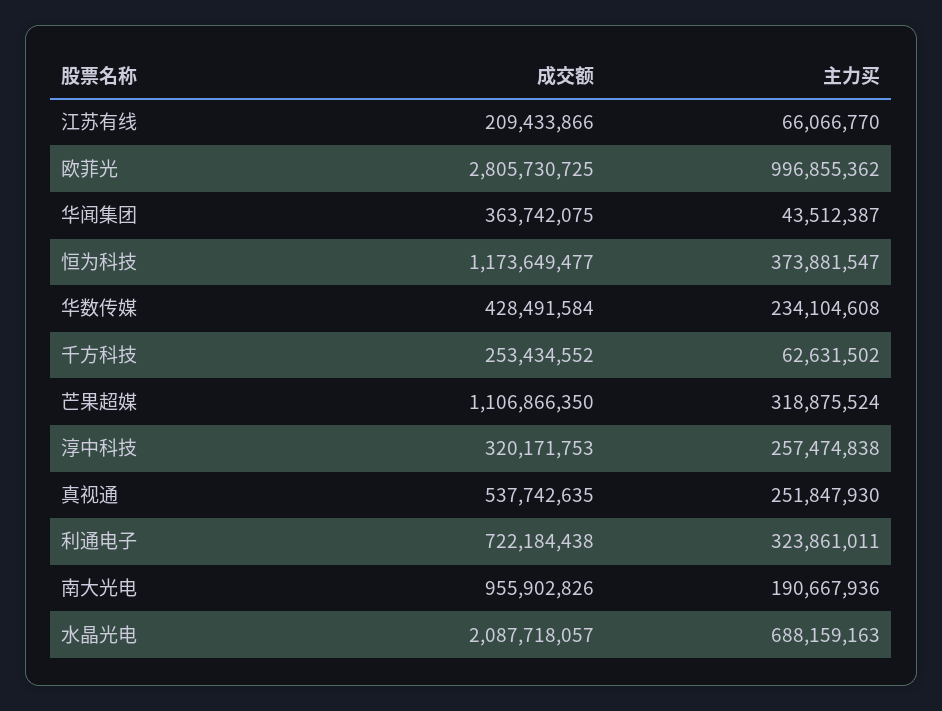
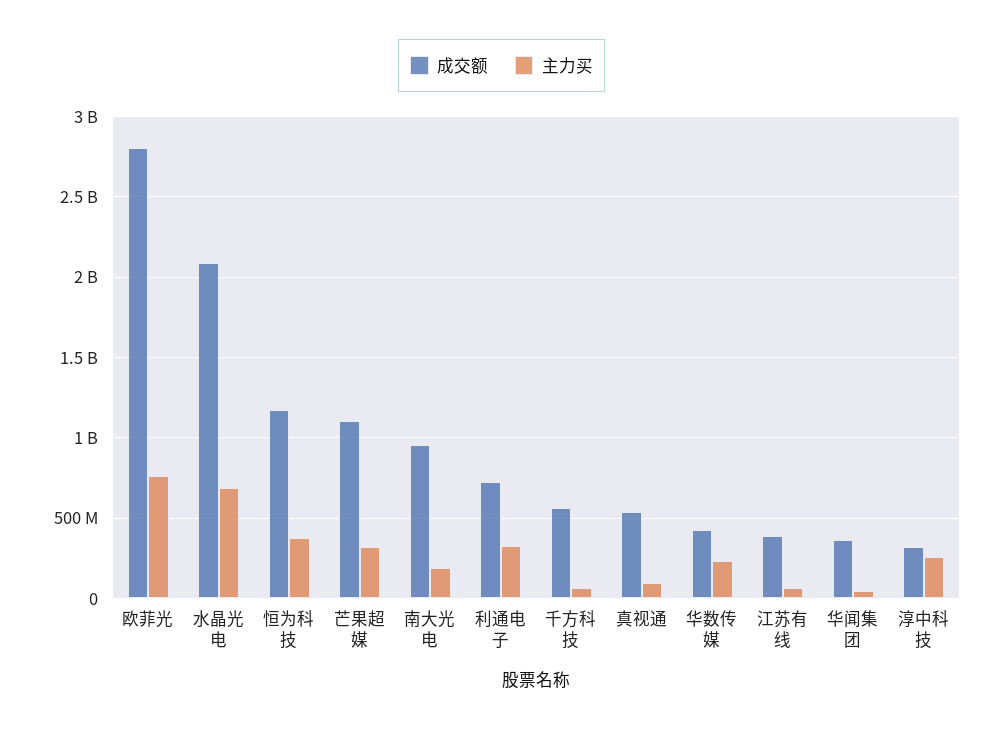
成交额, 江苏有线: 209433866 -> 400000000
主力买, 欧菲光: 996855362 -> 750000000
成交额, 千方科技: 253434552 -> 550000000
主力买, 真视通: 251847930 -> 100000000

